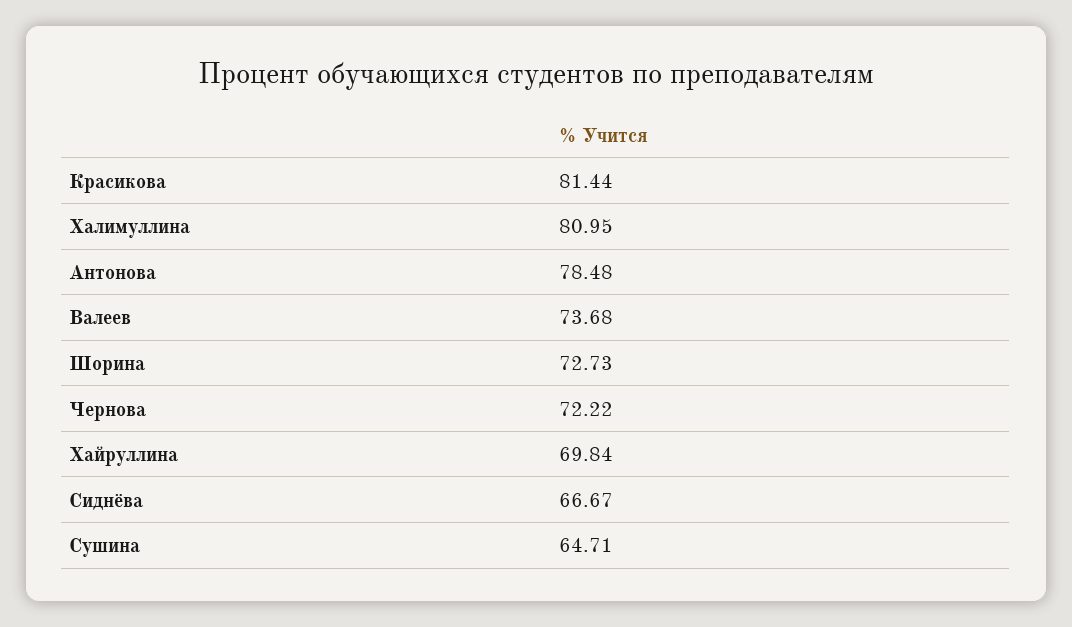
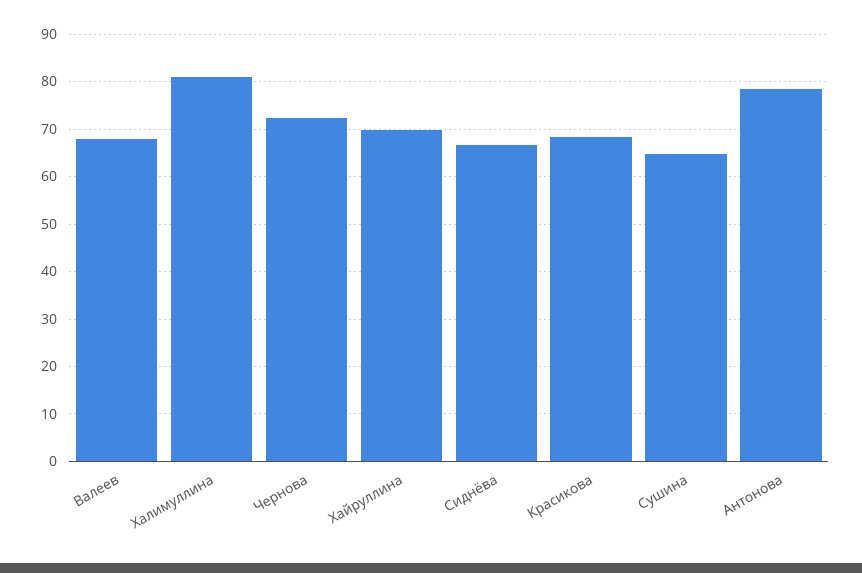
Красикова: 81.44 -> 68
Валеев: 73.68 -> 68
Шорина: 72.73 -> none

